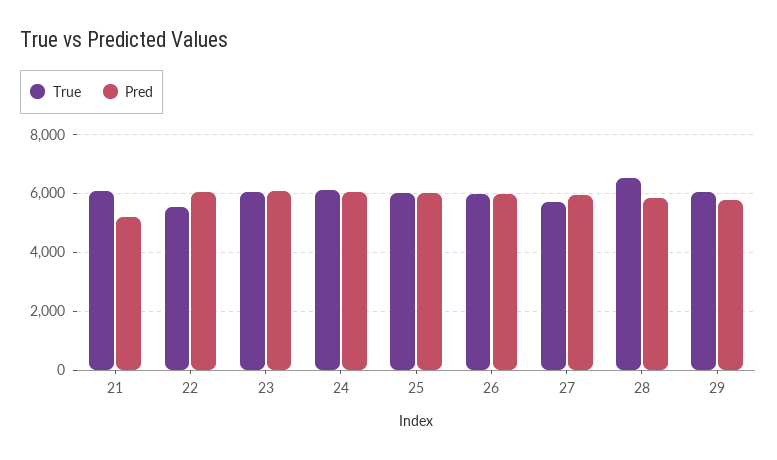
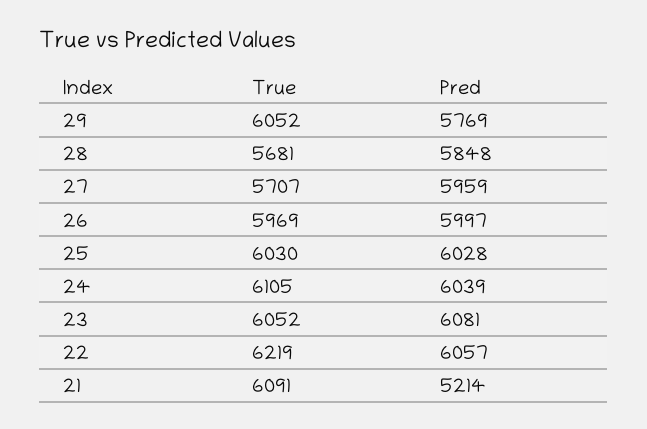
True, 22: 5500 -> 6219
True, 28: 6500 -> 5681

